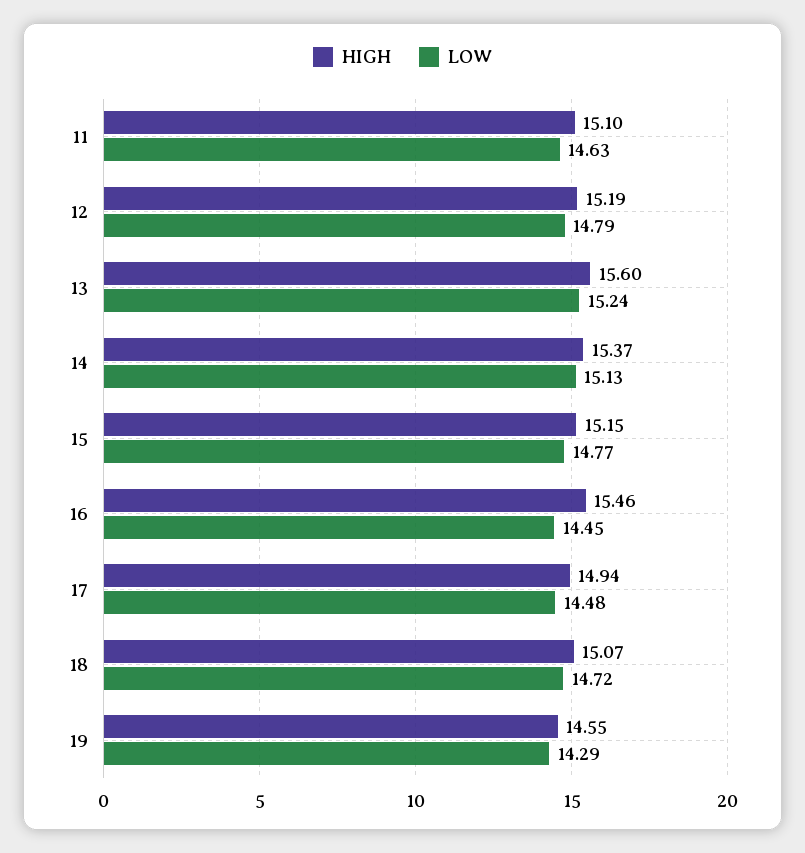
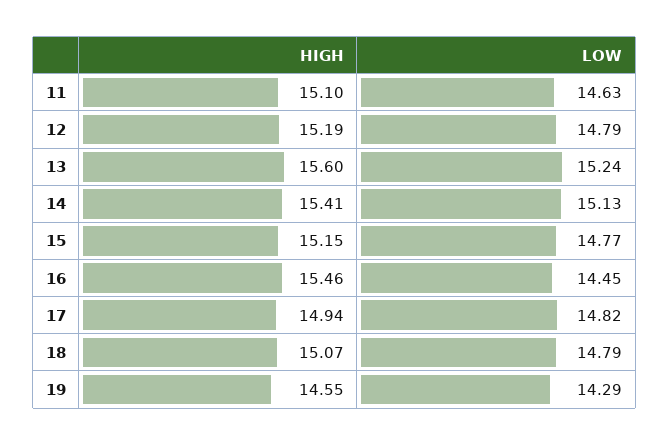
HIGH, 14: 15.37 -> 15.41
LOW, 17: 14.48 -> 14.82
LOW, 18: 14.72 -> 14.79

